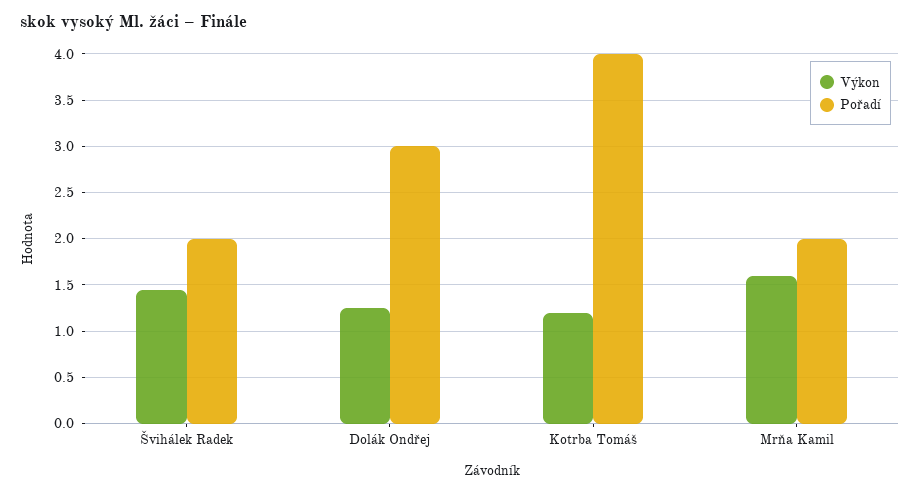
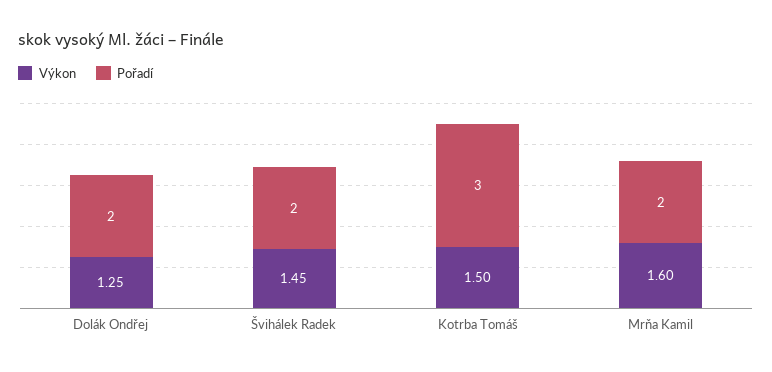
Pořadí, Dolák Ondřej: 3 -> 2
Výkon, Kotrba Tomáš: 1.2 -> 1.5
Pořadí, Kotrba Tomáš: 4 -> 3

